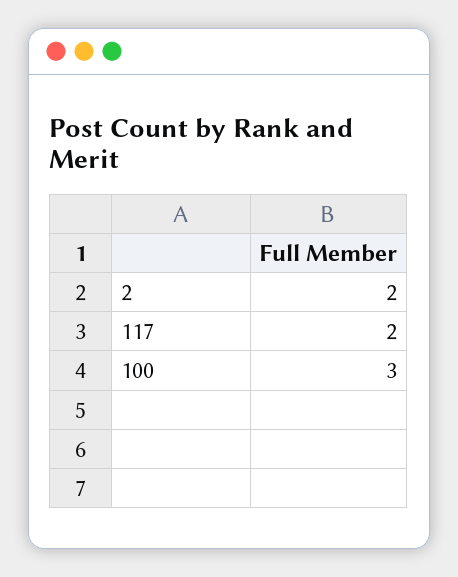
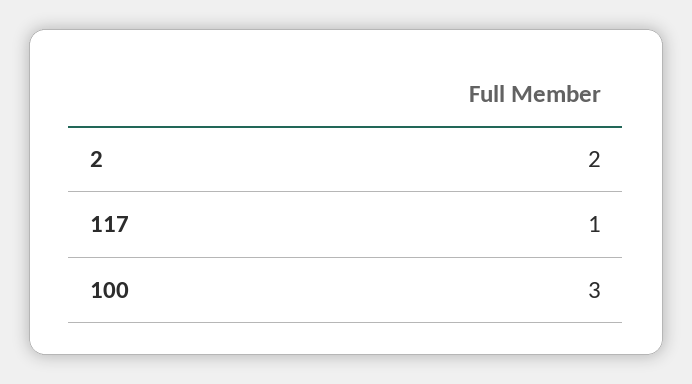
117: 2 -> 1

